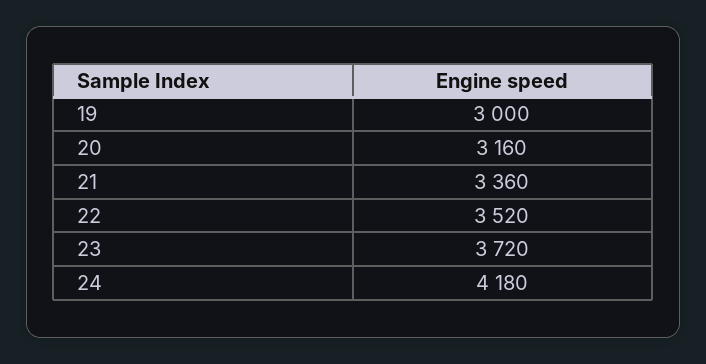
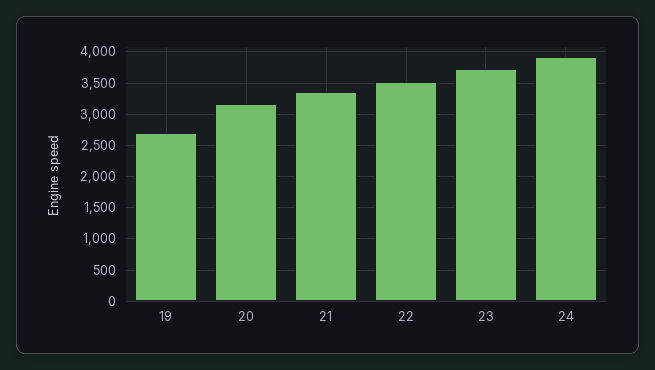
19: 3000 -> 2700
24: 4180 -> 3900

